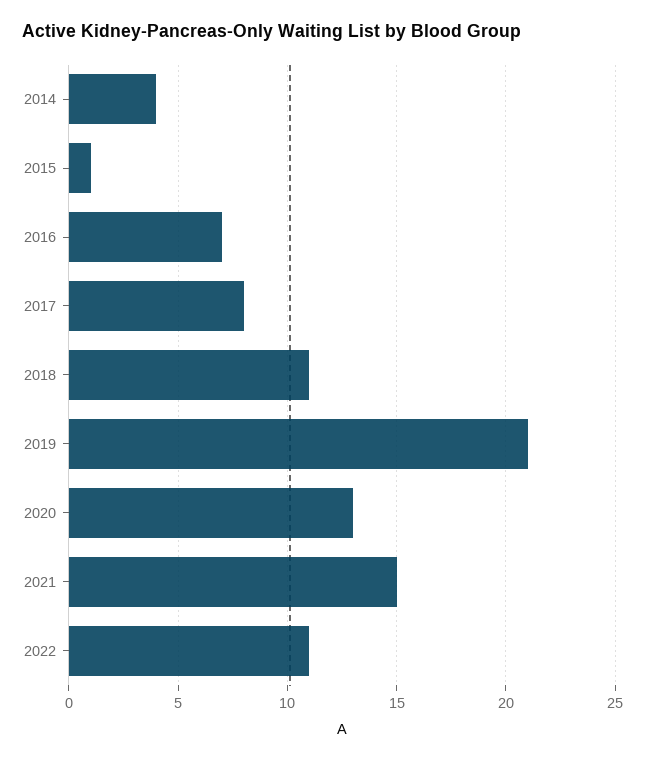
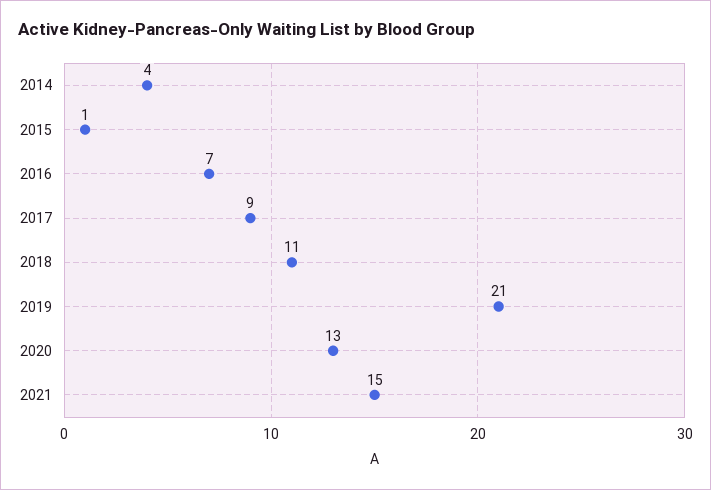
2017: 8 -> 9
2022: 11 -> none

